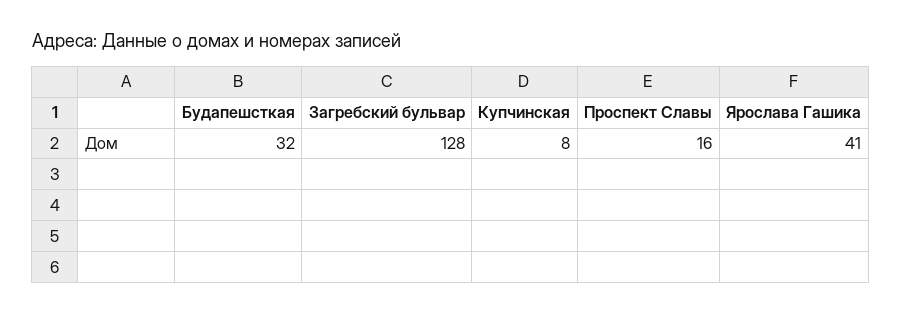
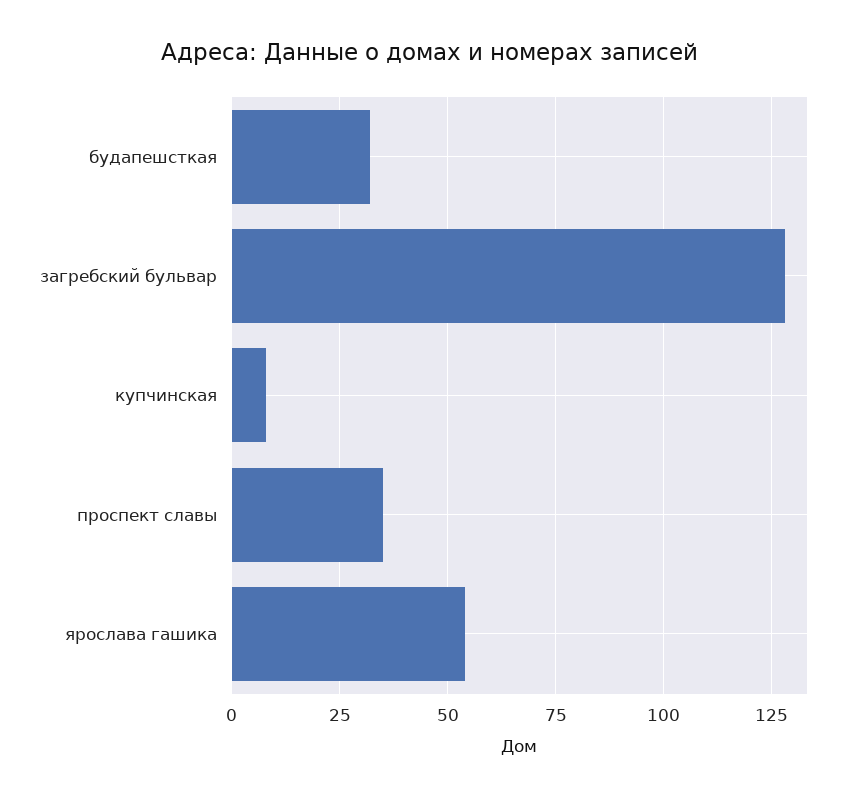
Проспект Славы: 16 -> 35
Ярослава Гашика: 41 -> 55

